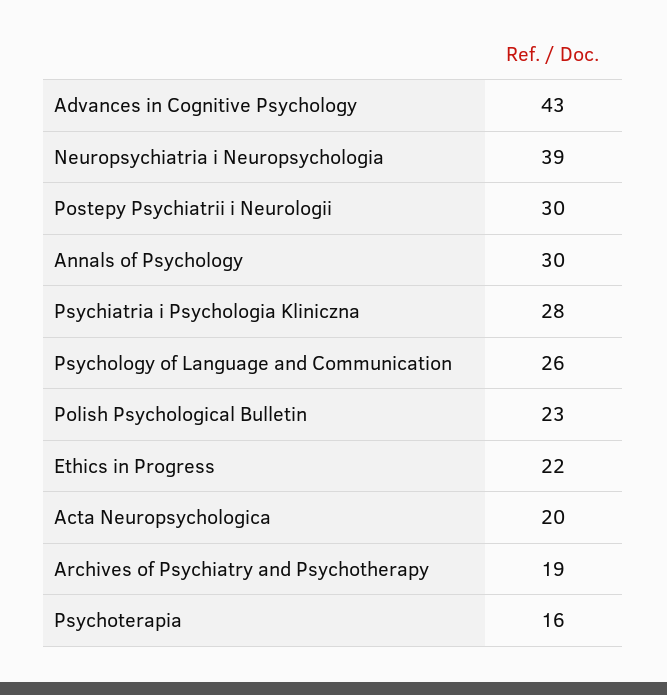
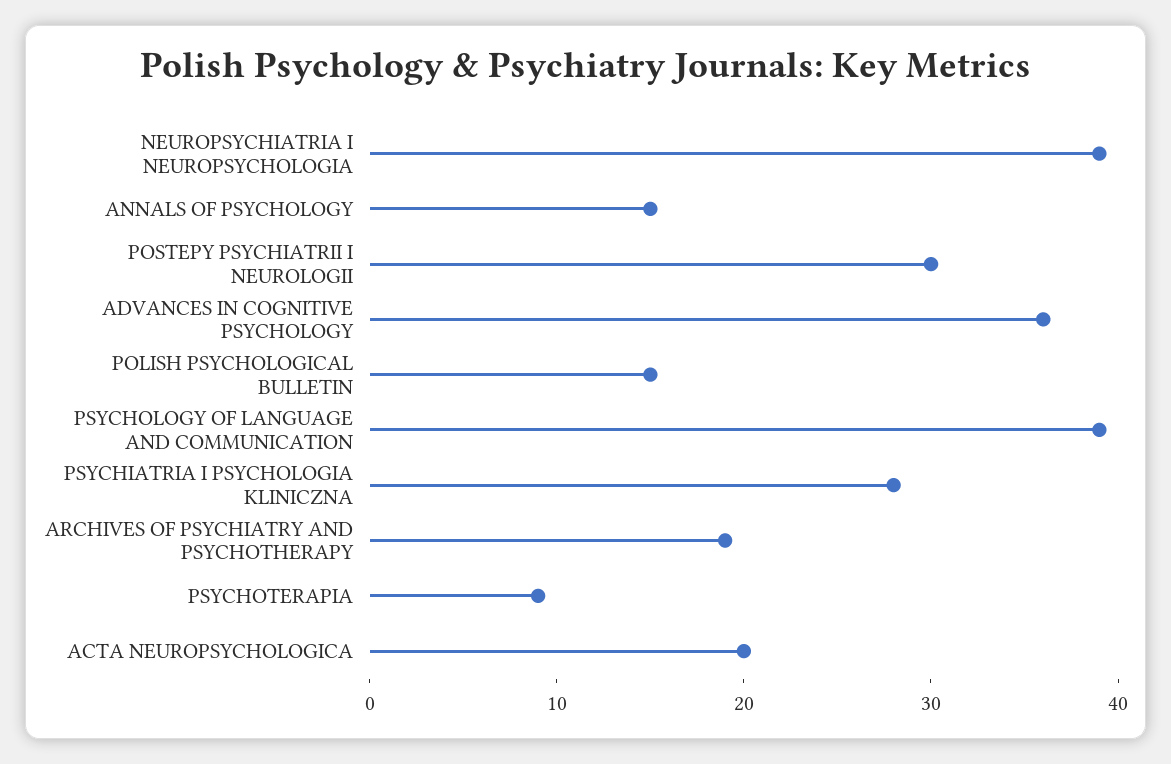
Advances in Cognitive Psychology: 43 -> 36
Annals of Psychology: 30 -> 15
Psychology of Language and Communication: 26 -> 39
Polish Psychological Bulletin: 23 -> 15
Ethics in Progress: 22 -> none
Psychoterapia: 16 -> 9

